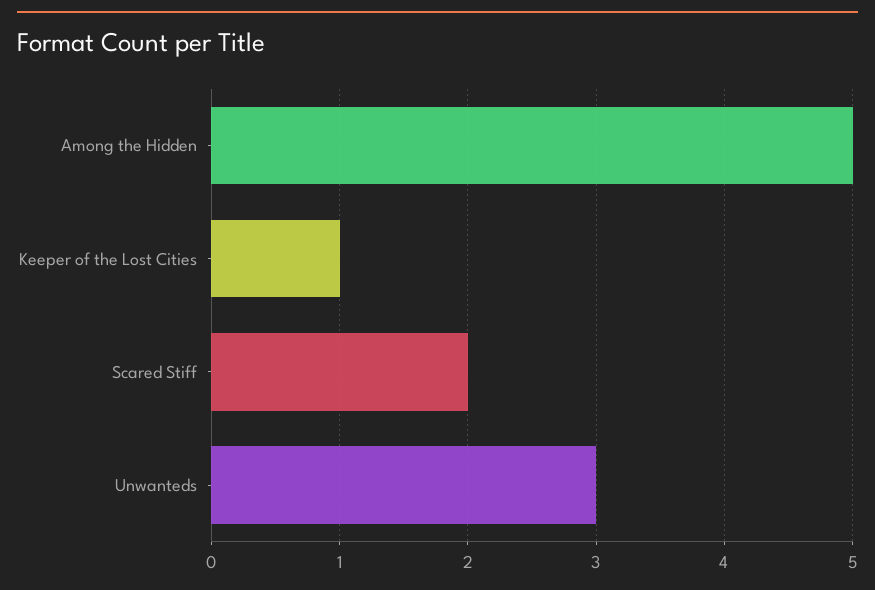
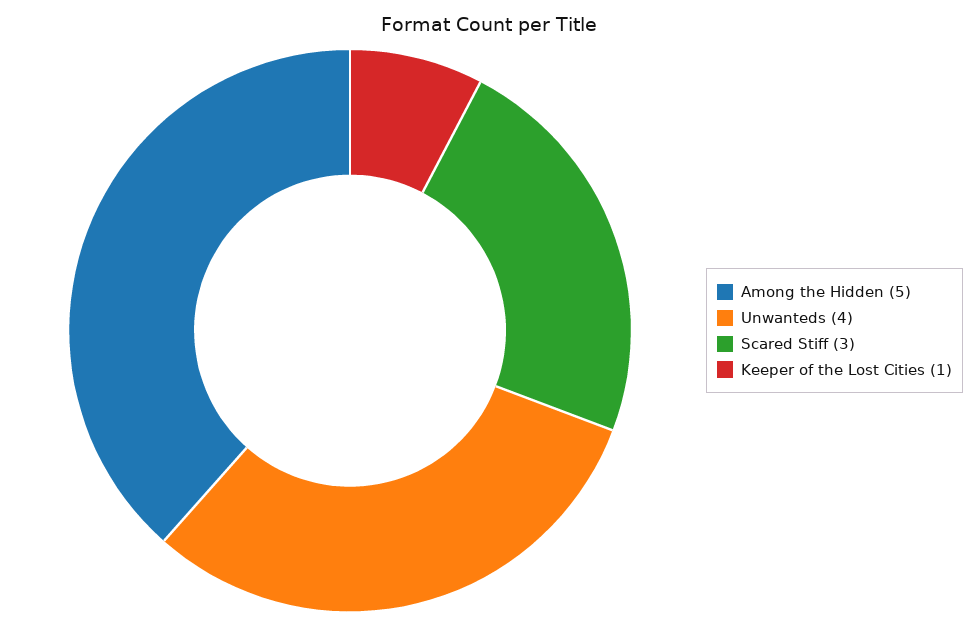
Scared Stiff: 2 -> 3
Unwanteds: 3 -> 4

